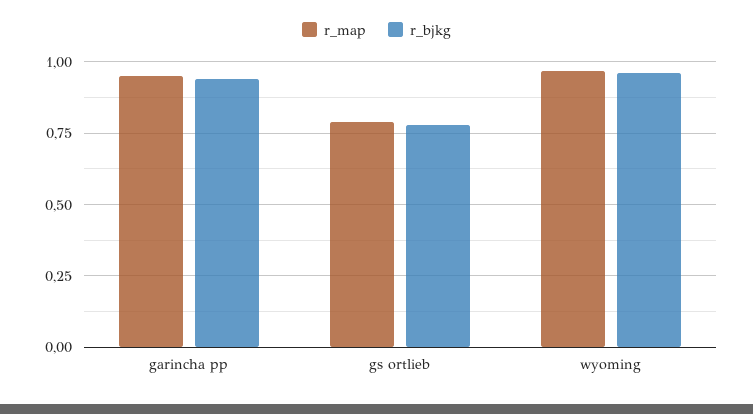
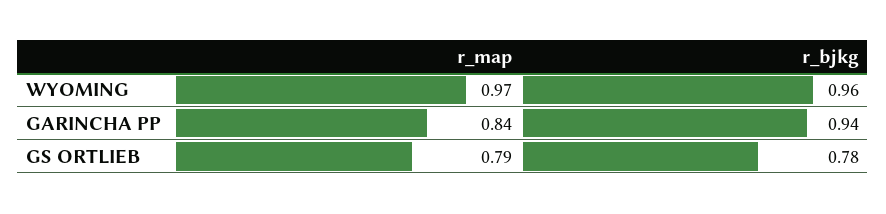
r_map, garincha pp: 0.95 -> 0.84

